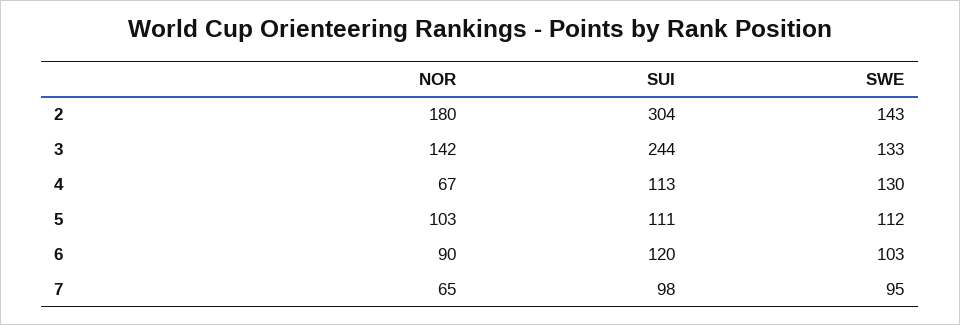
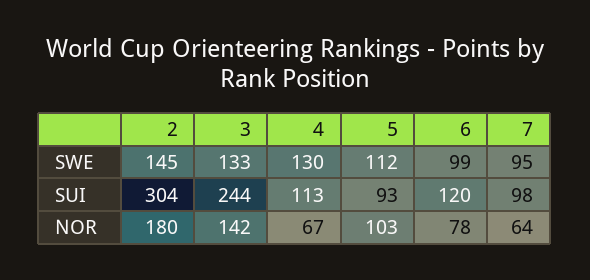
SWE, 2: 143 -> 145
SUI, 5: 111 -> 93
NOR, 6: 90 -> 78
SWE, 6: 103 -> 99
NOR, 7: 65 -> 64

